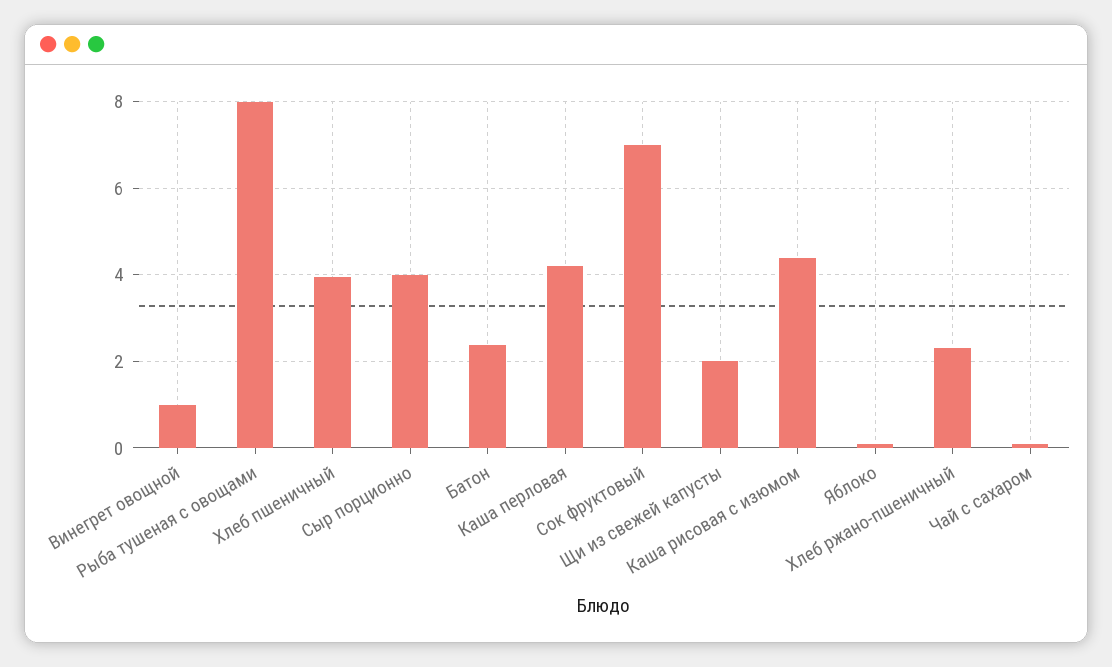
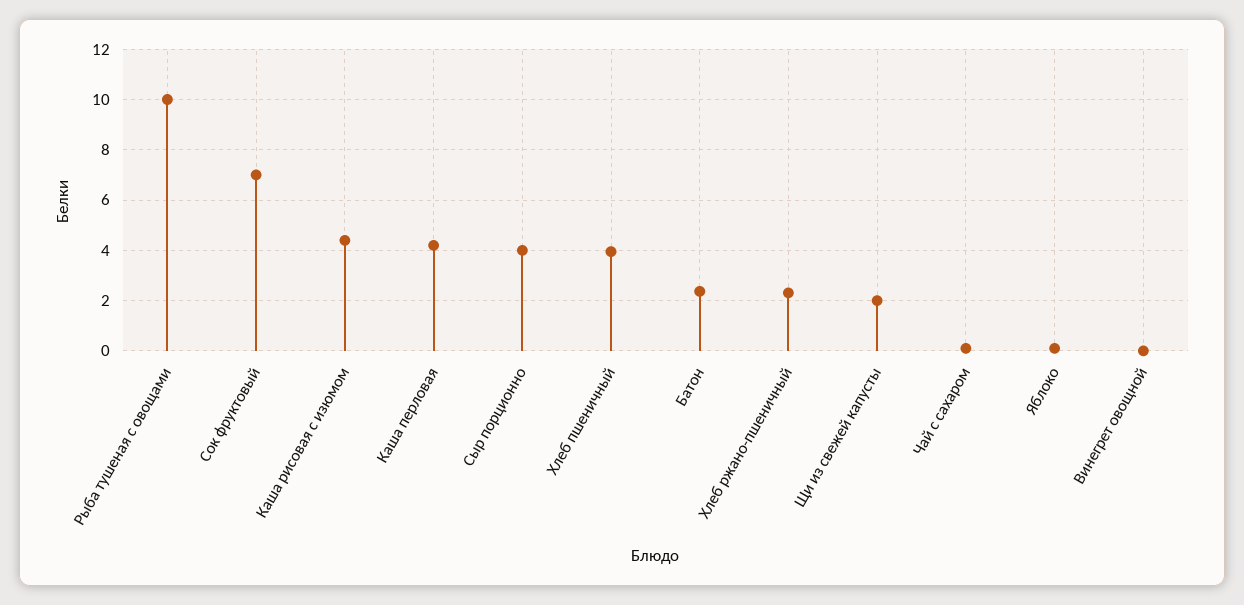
Винегрет овощной: 1 -> 0
Рыба тушеная с овощами: 8 -> 10

